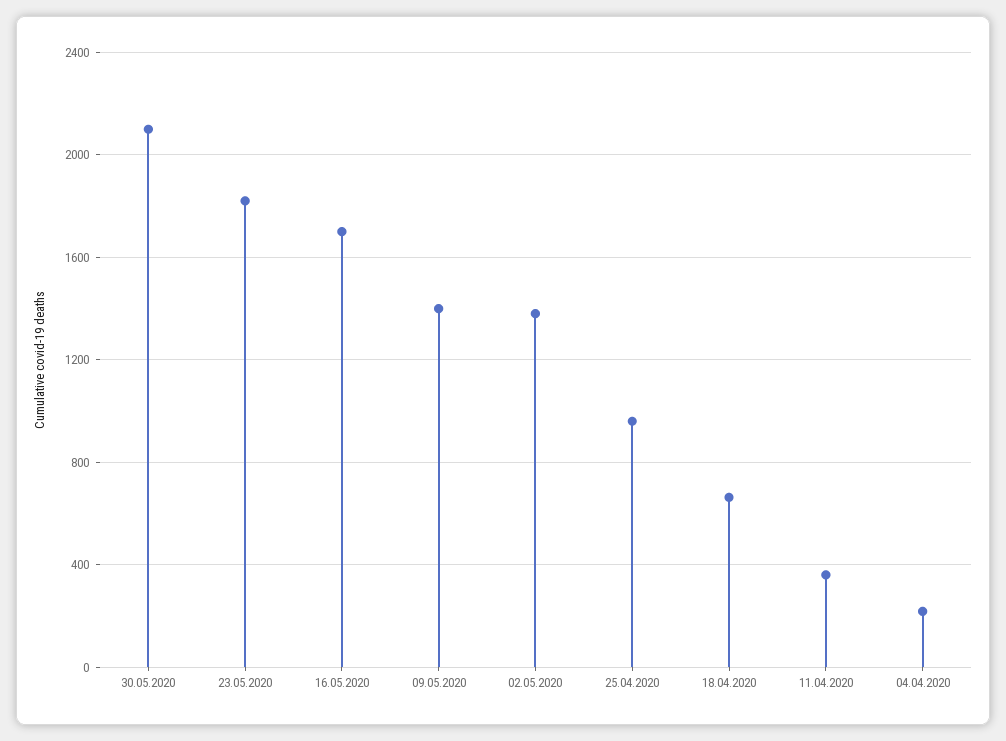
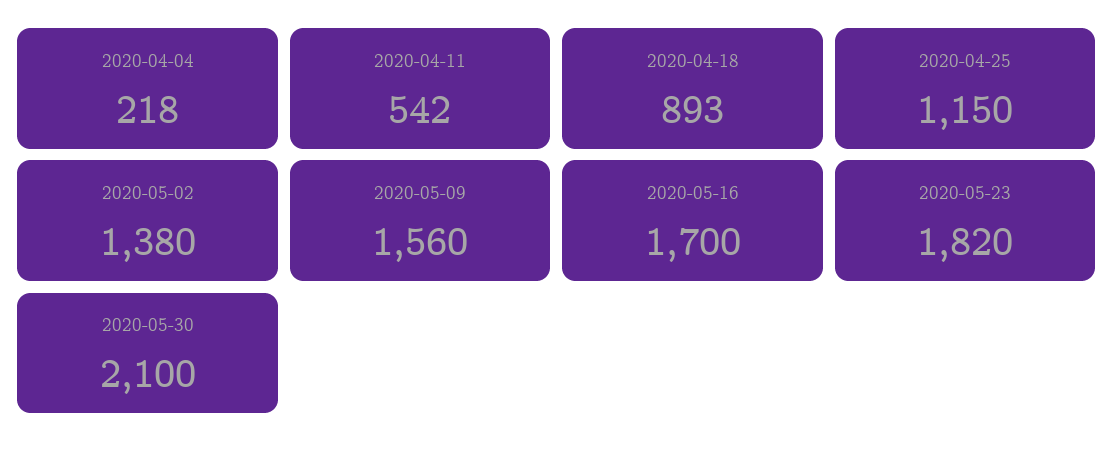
09.05.2020: 1400 -> 1560
25.04.2020: 950 -> 1150
18.04.2020: 650 -> 893
11.04.2020: 350 -> 542

